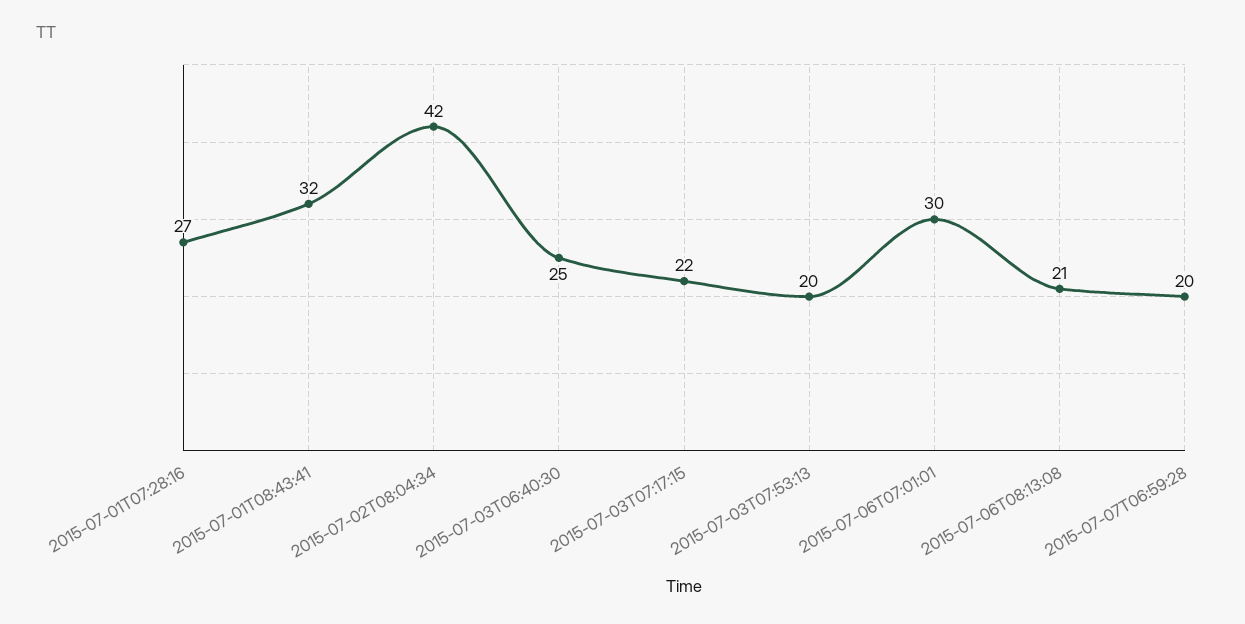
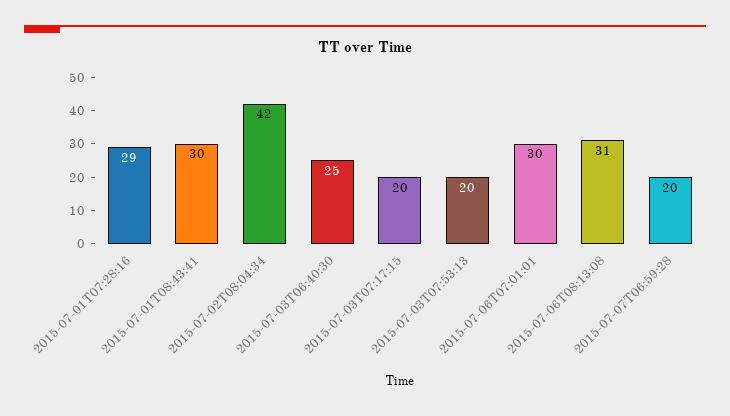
2015-07-01T07:28:16: 27 -> 29
2015-07-01T08:43:41: 32 -> 30
2015-07-03T07:17:15: 22 -> 20
2015-07-06T08:13:08: 21 -> 31

